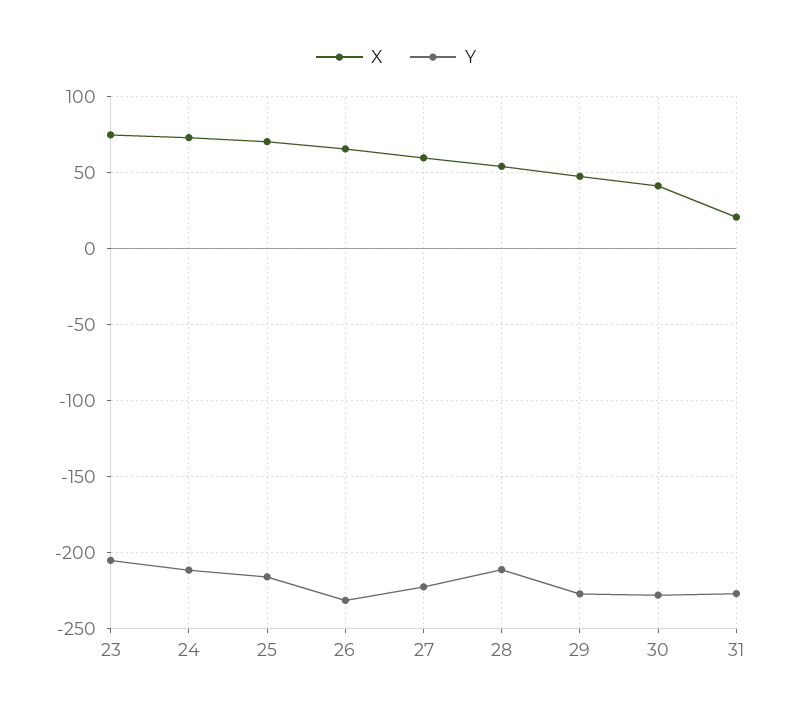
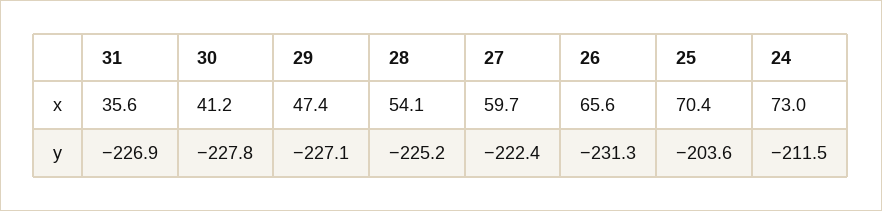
X, 23: 75 -> none
Y, 23: -205 -> none
Y, 25: -215 -> -203.6
Y, 28: -210 -> -225.2
X, 31: 20 -> 35.6

